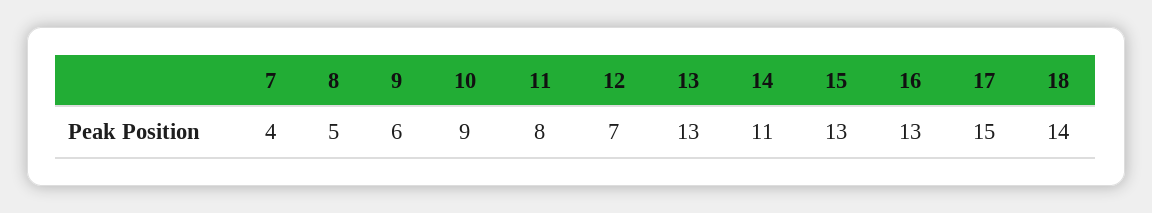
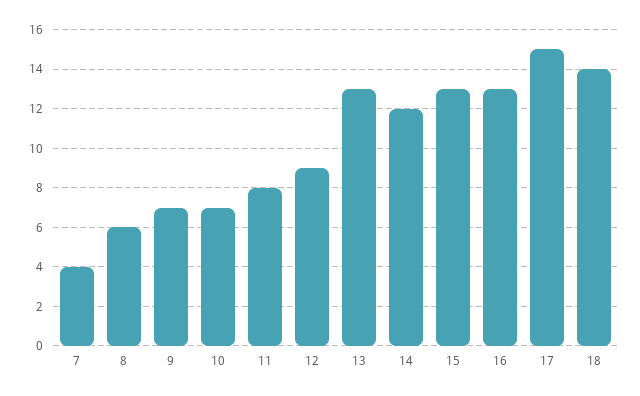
8: 5 -> 6
9: 6 -> 7
10: 9 -> 7
12: 7 -> 9
14: 11 -> 12

